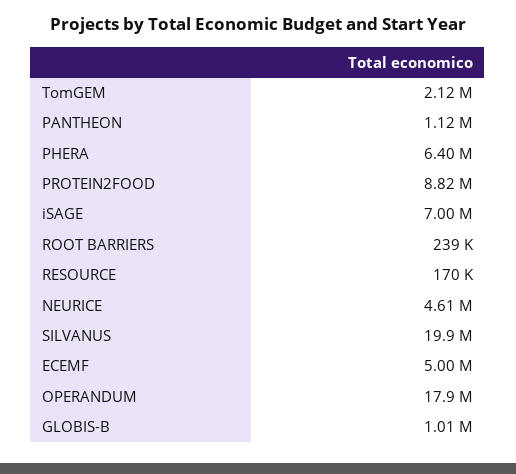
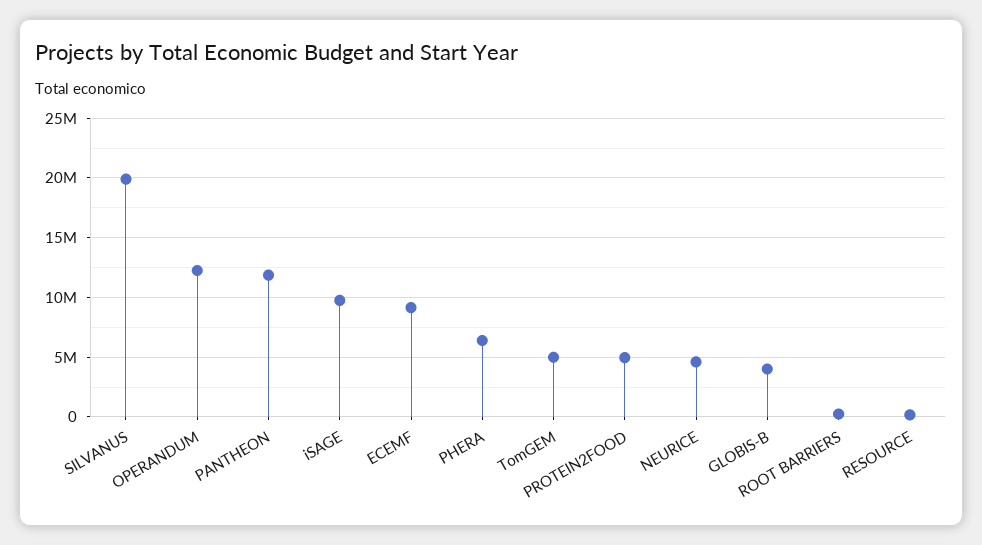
TomGEM: 2120000 -> 5000000
PANTHEON: 1120000 -> 12000000
PROTEIN2FOOD: 8820000 -> 5000000
iSAGE: 7000000 -> 10000000
ECEMF: 5000000 -> 9000000
OPERANDUM: 17900000 -> 12000000
GLOBIS-B: 1010000 -> 4000000

